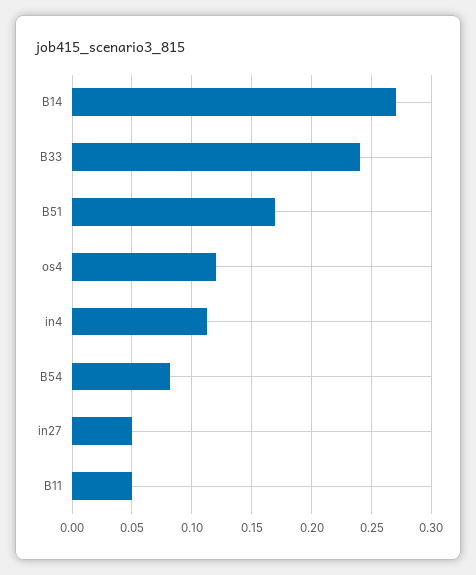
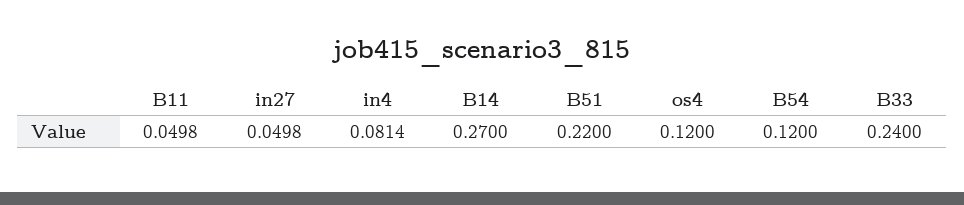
B51: 0.17 -> 0.22
in4: 0.11 -> 0.0814
B54: 0.08 -> 0.12

